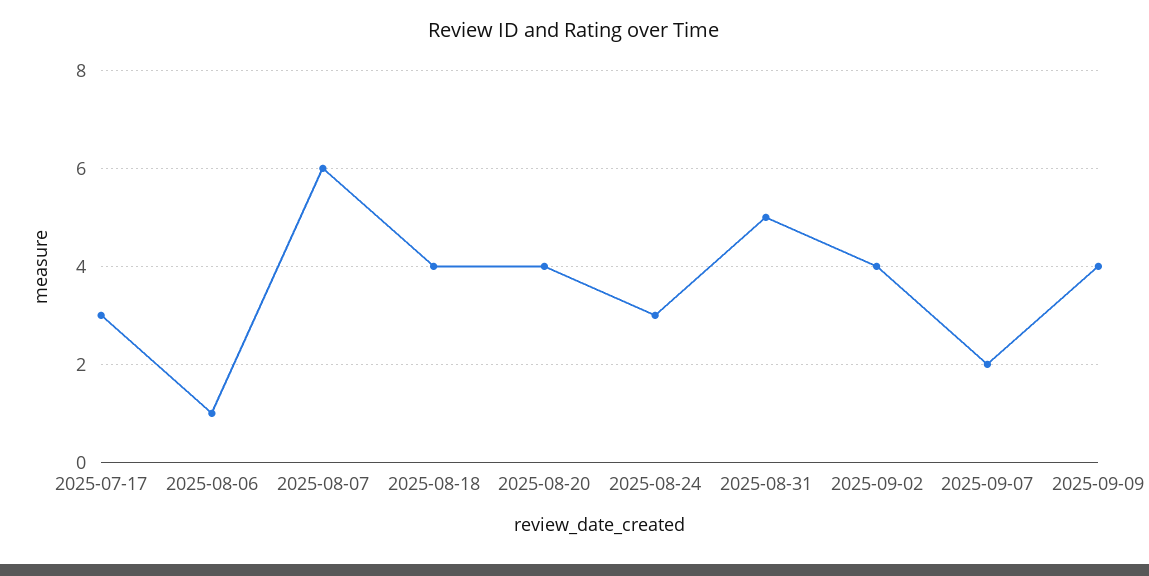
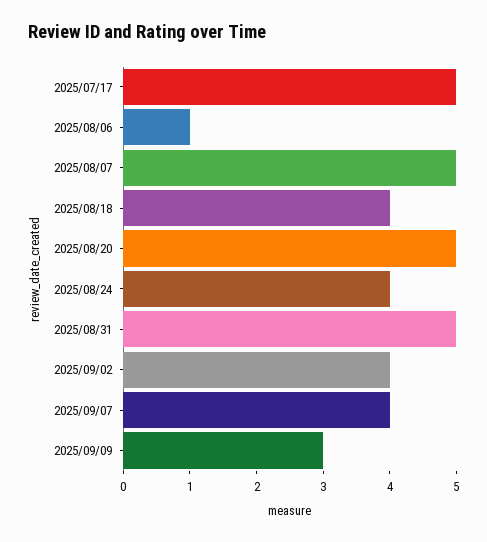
2025-07-17: 3 -> 5
2025-08-07: 6 -> 5
2025-08-20: 4 -> 5
2025-08-24: 3 -> 4
2025-09-07: 2 -> 4
2025-09-09: 4 -> 3

